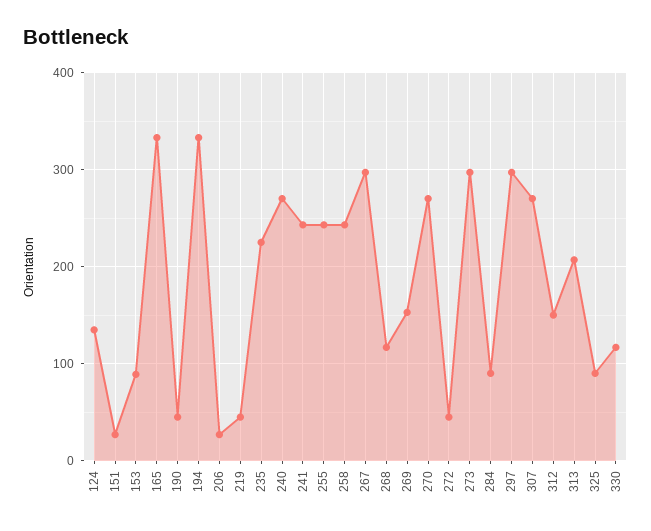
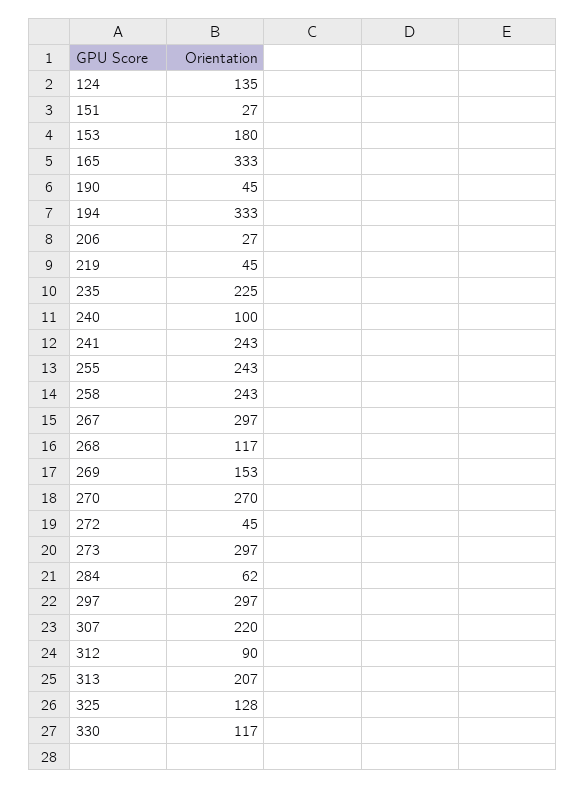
153: 90 -> 180
240: 270 -> 100
284: 90 -> 62
307: 270 -> 220
312: 150 -> 90
325: 90 -> 128

